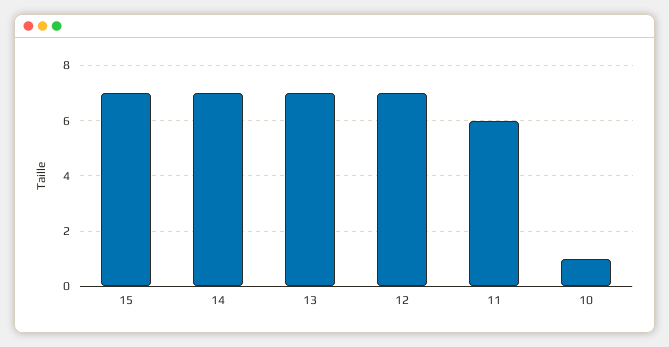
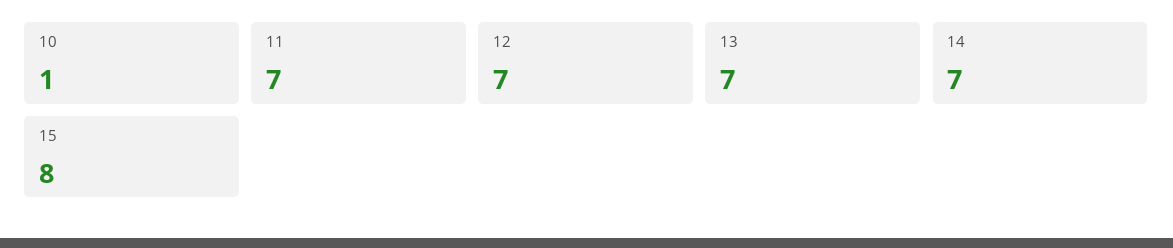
15: 7 -> 8
11: 6 -> 7

